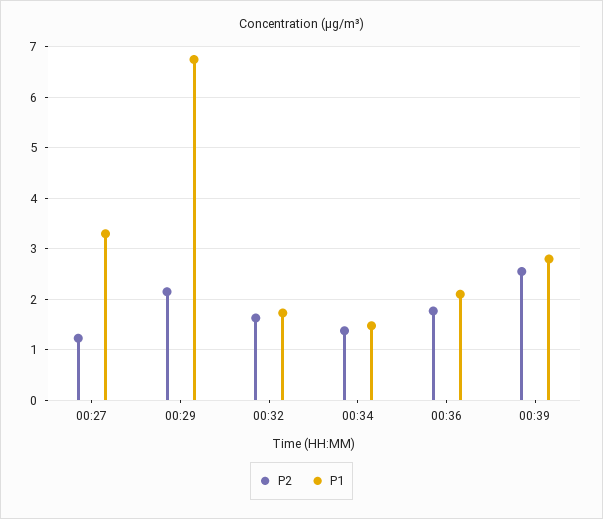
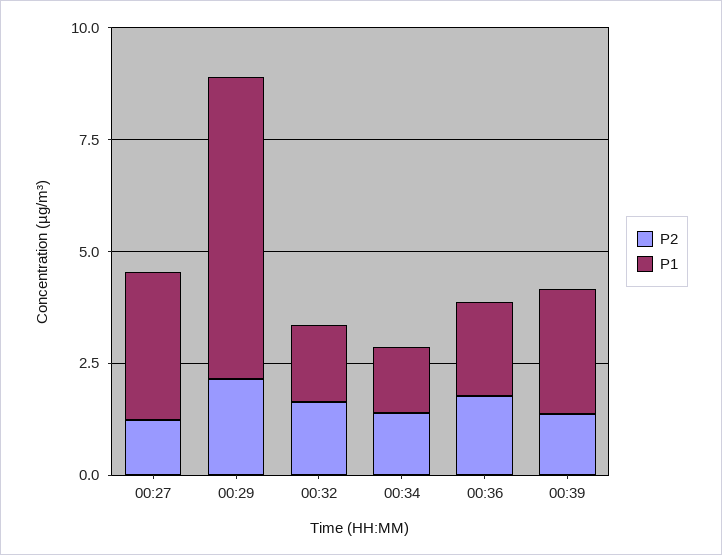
P2, 00:39: 2.6 -> 1.5

